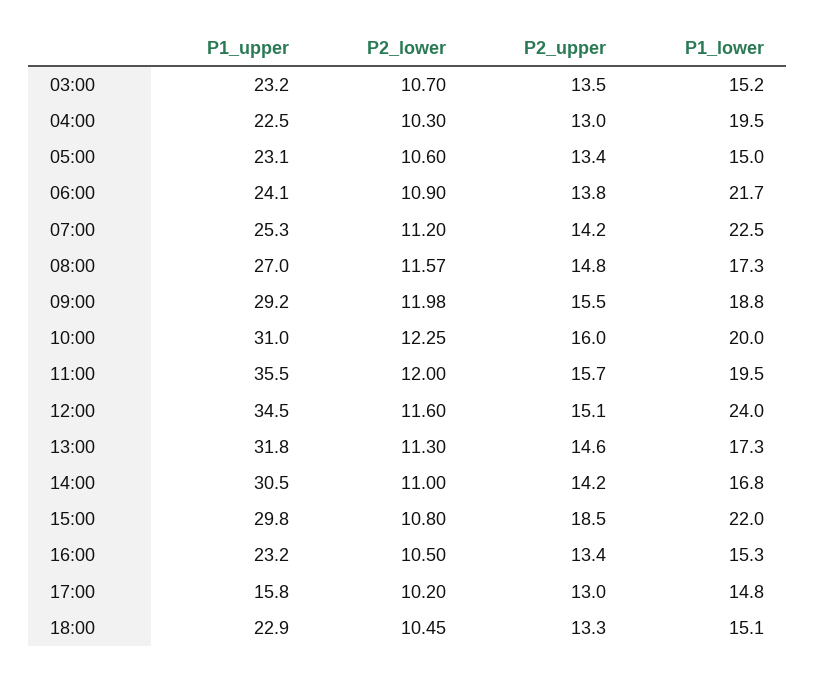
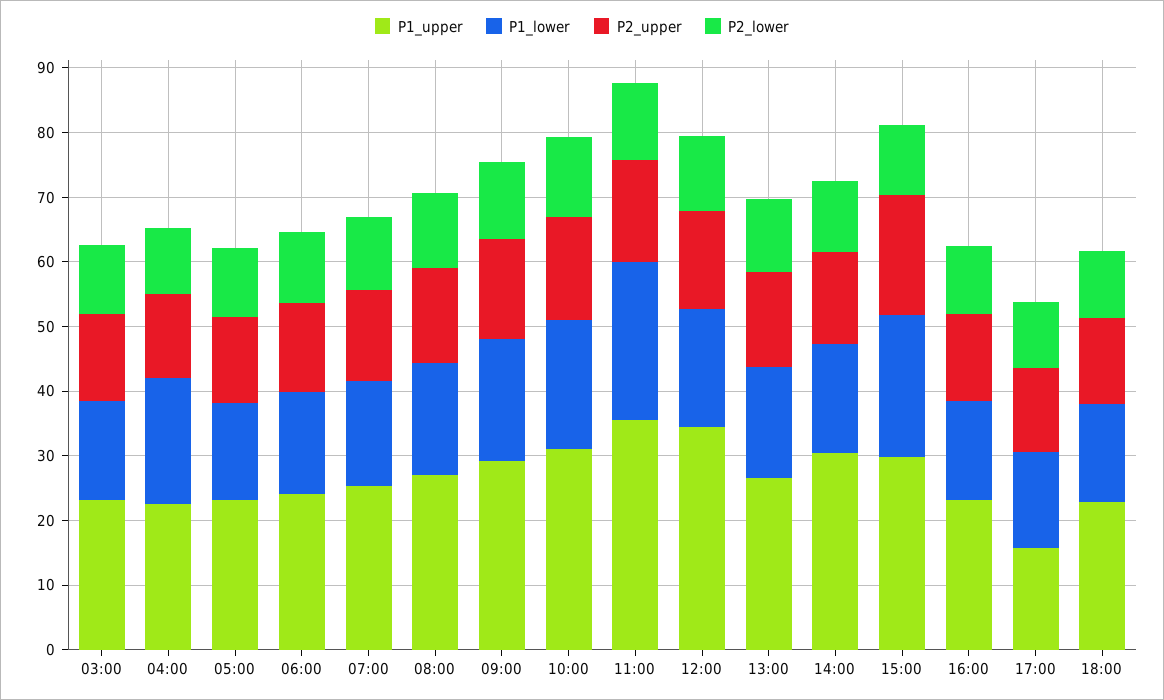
P1_lower, 06:00: 21.7 -> 16
P1_lower, 07:00: 22.5 -> 16
P1_lower, 11:00: 19.5 -> 24
P1_lower, 12:00: 24 -> 18
P1_upper, 13:00: 31.8 -> 26

